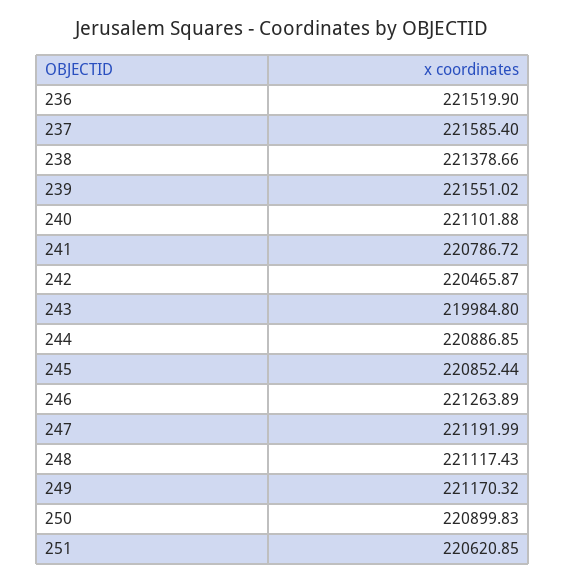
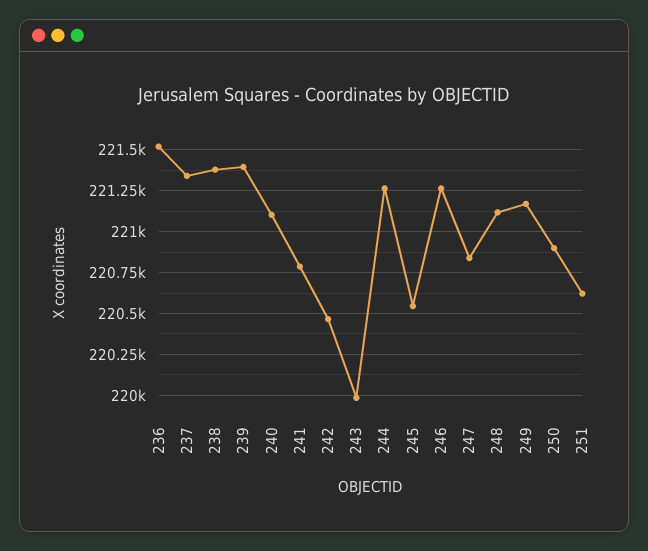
237: 221585.4 -> 221350
239: 221551.02 -> 221400
244: 220886.85 -> 221250
245: 220852.44 -> 220550
247: 221191.99 -> 220850

